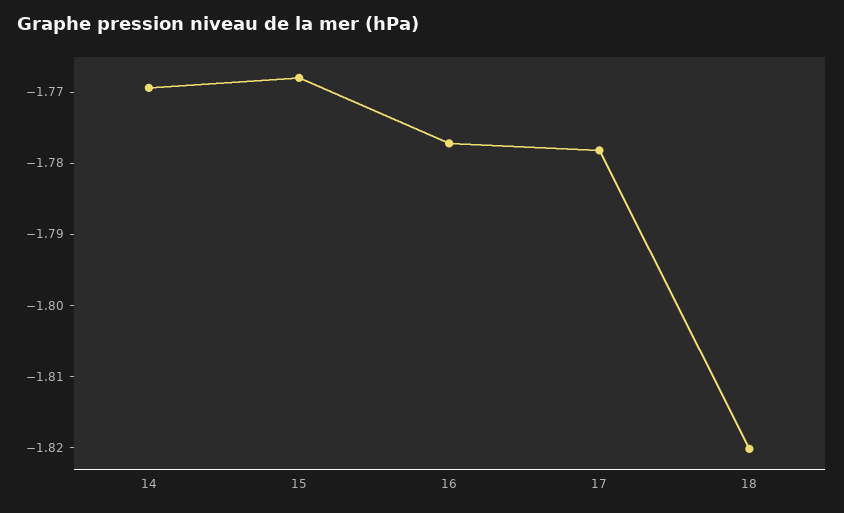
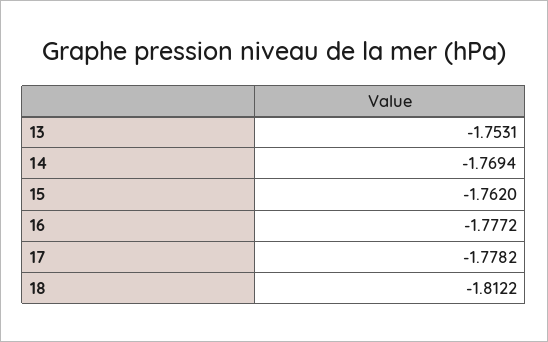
15: -1.768 -> -1.762
18: -1.82 -> -1.8122
13: none -> -1.7531

